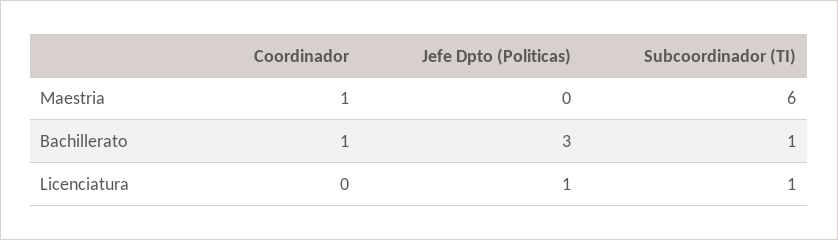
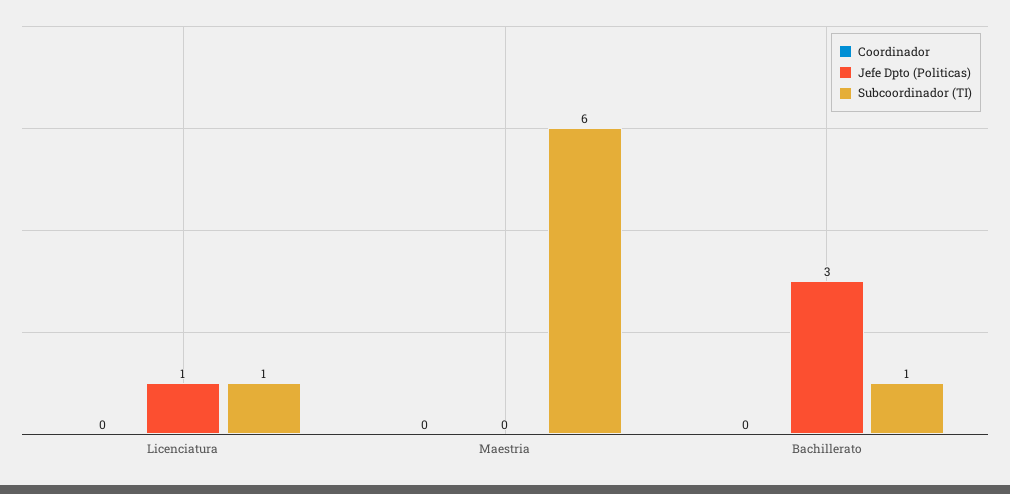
Coordinador, Maestria: 1 -> 0
Coordinador, Bachillerato: 1 -> 0

